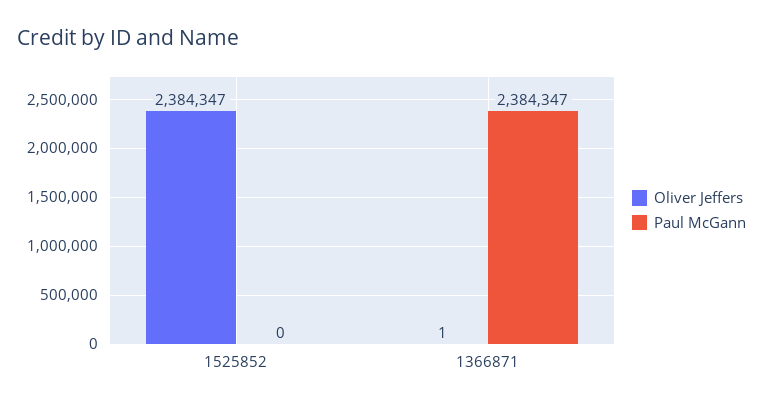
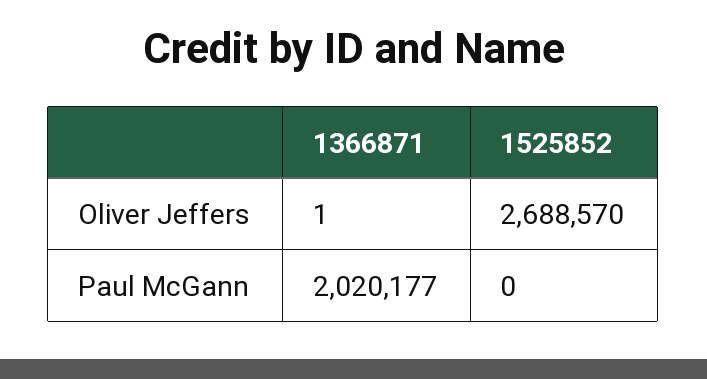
Oliver Jeffers, 1525852: 2384347 -> 2688570
Paul McGann, 1366871: 2384347 -> 2020177

